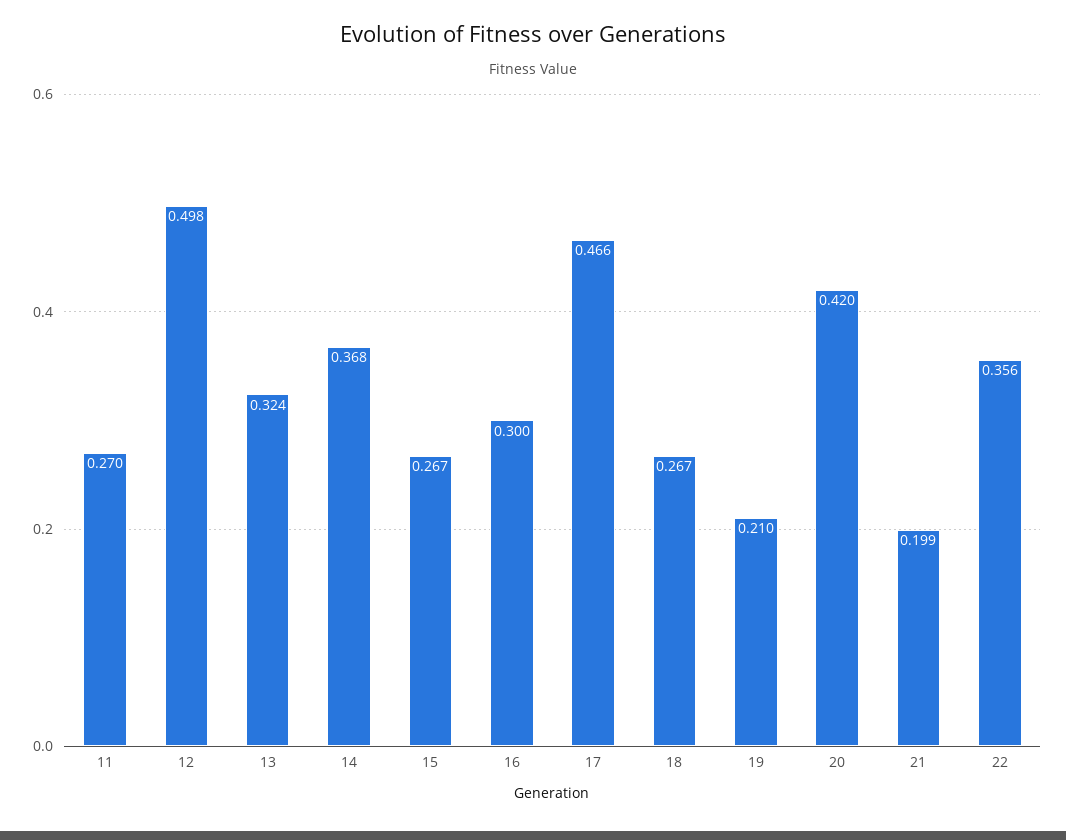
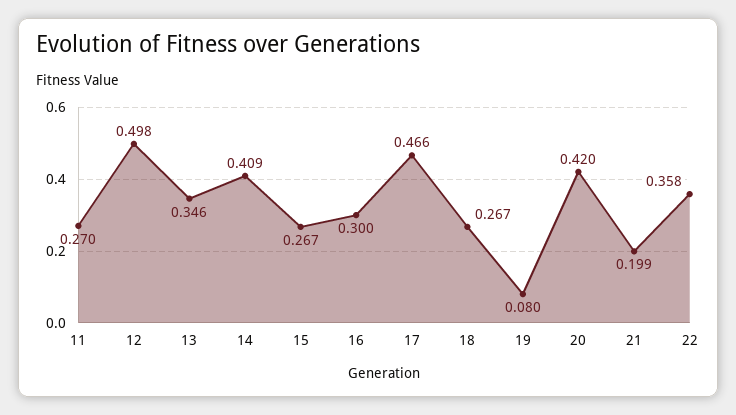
13: 0.324 -> 0.346
14: 0.368 -> 0.409
19: 0.21 -> 0.08
22: 0.356 -> 0.358

